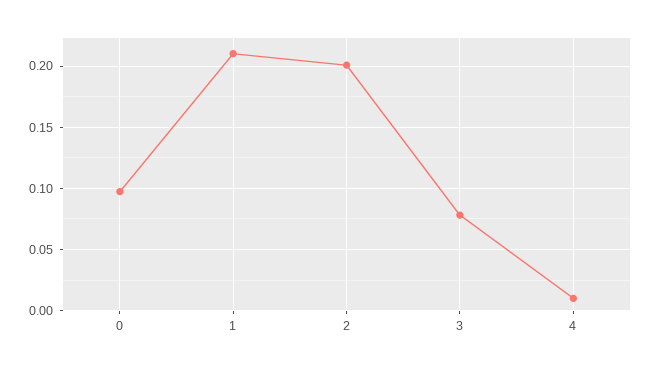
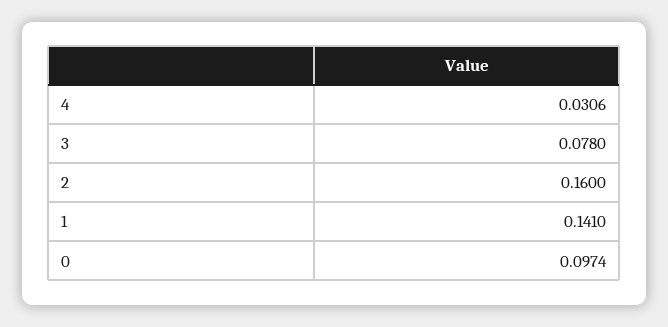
1: 0.21 -> 0.141
2: 0.2 -> 0.16
4: 0.01 -> 0.0306

